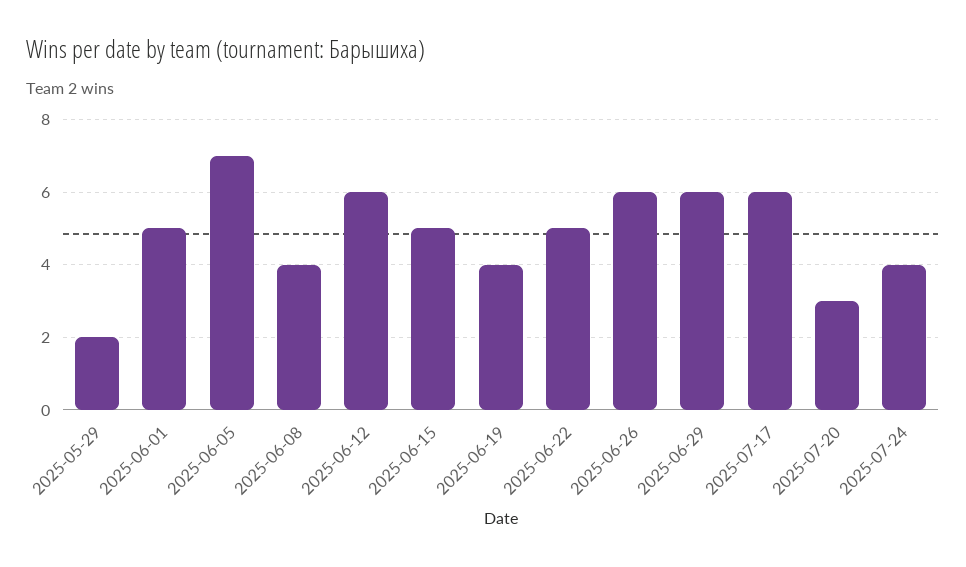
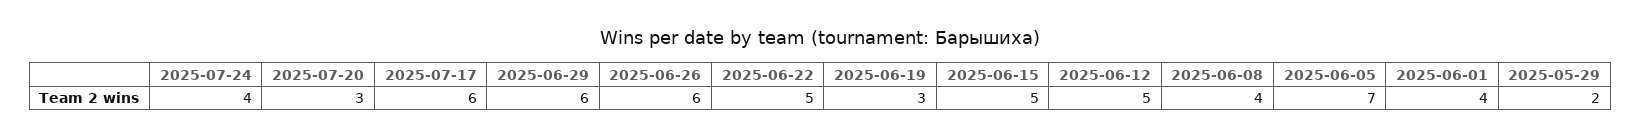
2025-06-01: 5 -> 4
2025-06-12: 6 -> 5
2025-06-19: 4 -> 3

